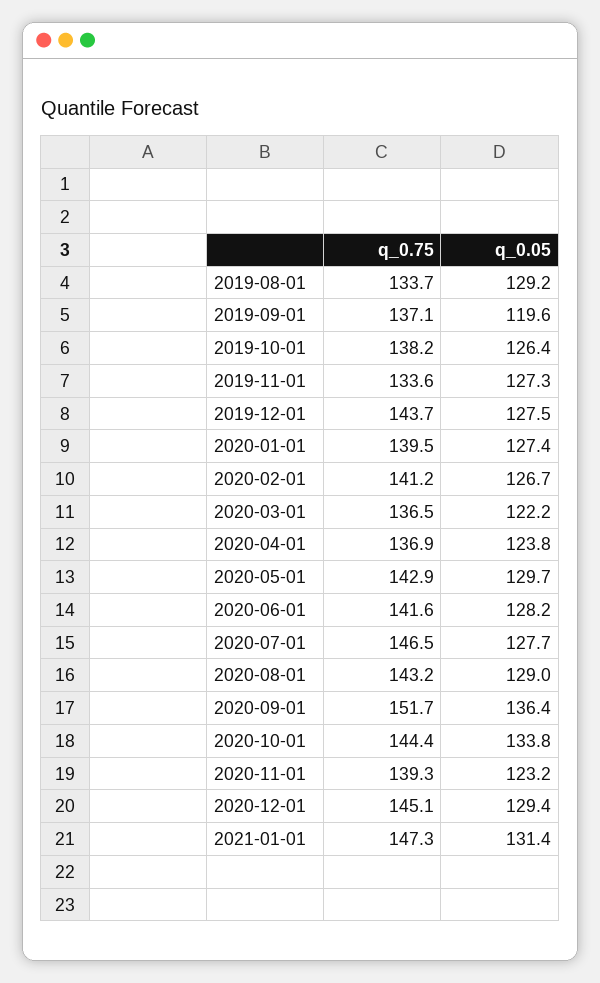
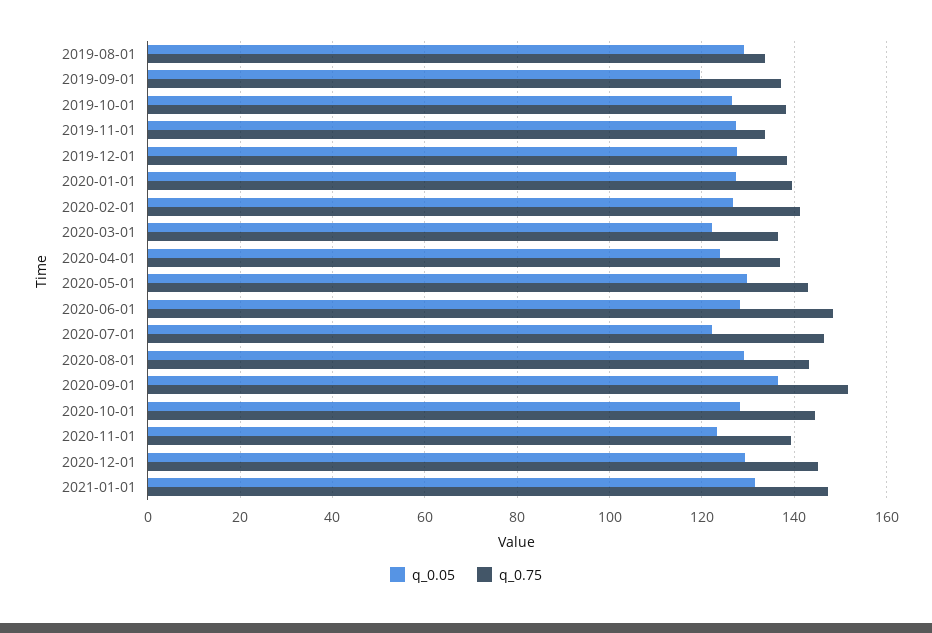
q_0.75, 2019-12-01: 143.7 -> 138
q_0.75, 2020-06-01: 141.6 -> 148
q_0.05, 2020-07-01: 127.7 -> 122
q_0.05, 2020-10-01: 133.8 -> 128

